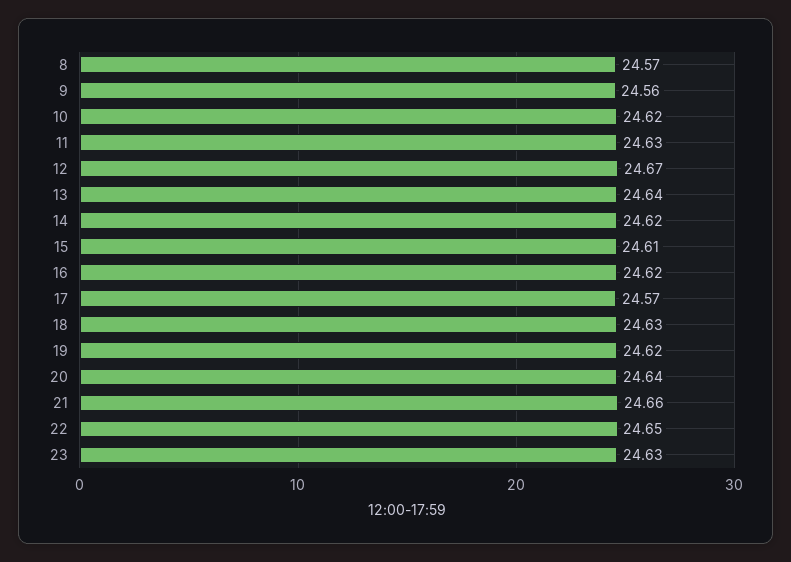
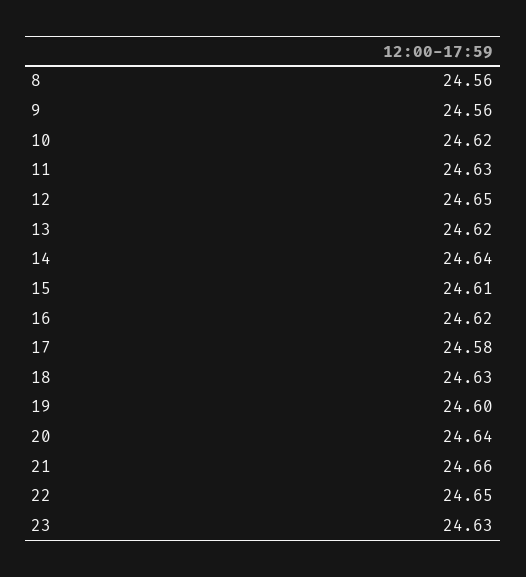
8: 24.57 -> 24.56
12: 24.67 -> 24.65
13: 24.64 -> 24.62
14: 24.62 -> 24.64
17: 24.57 -> 24.58
19: 24.62 -> 24.6

